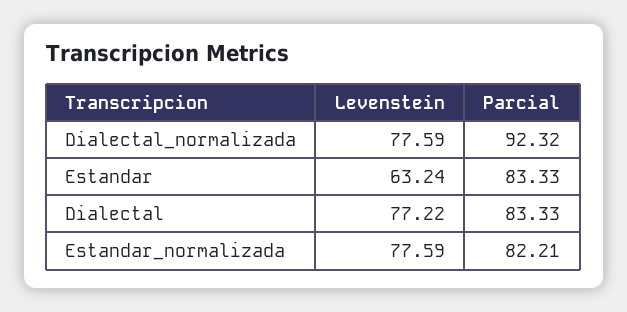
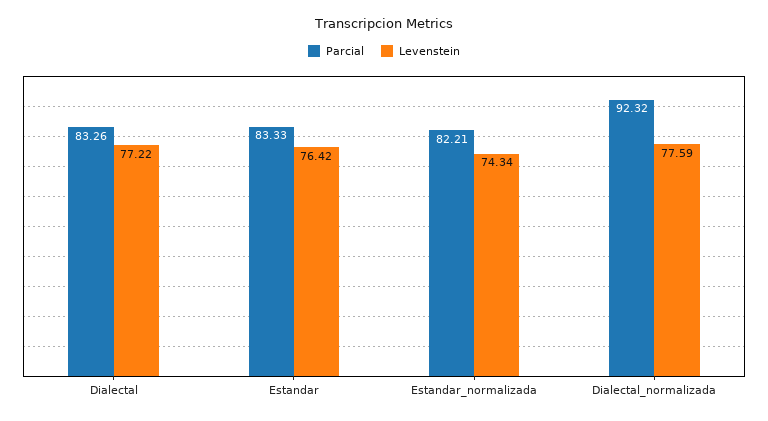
Levenstein, Estandar: 63.24 -> 76.42
Parcial, Dialectal: 83.33 -> 83.26
Levenstein, Estandar_normalizada: 77.59 -> 74.34

